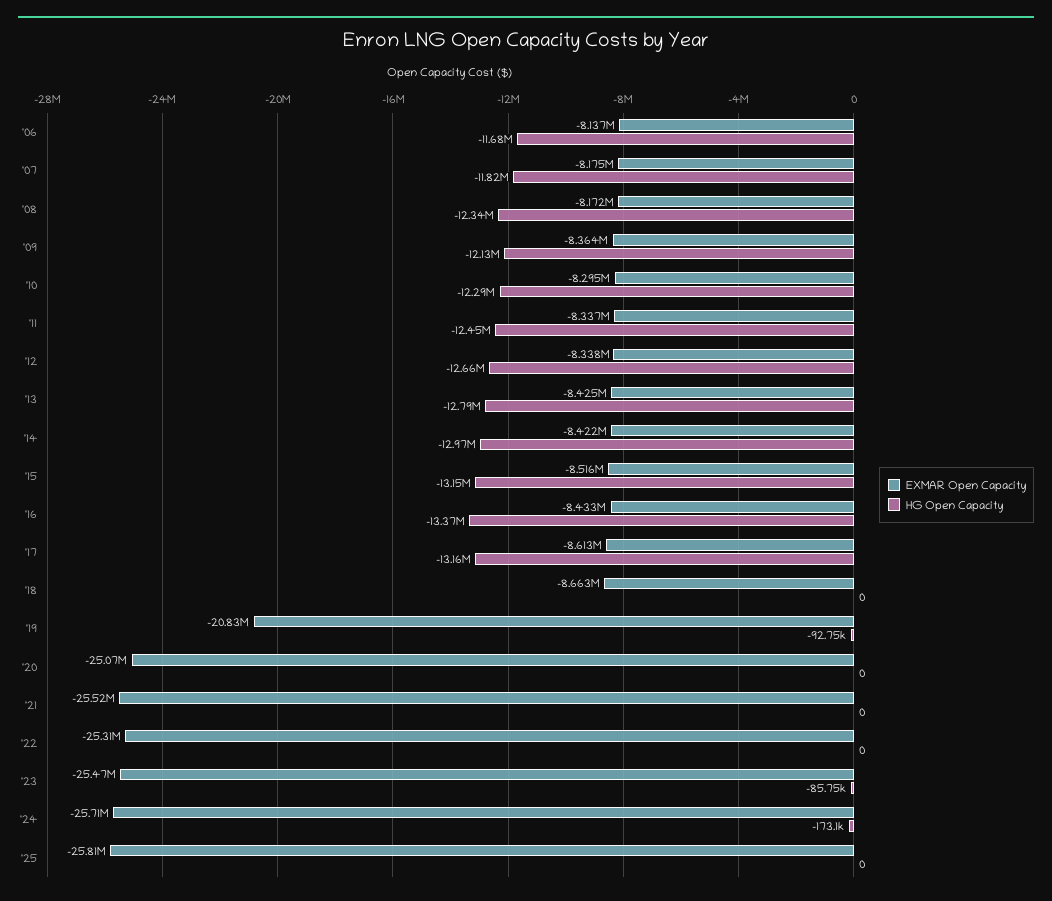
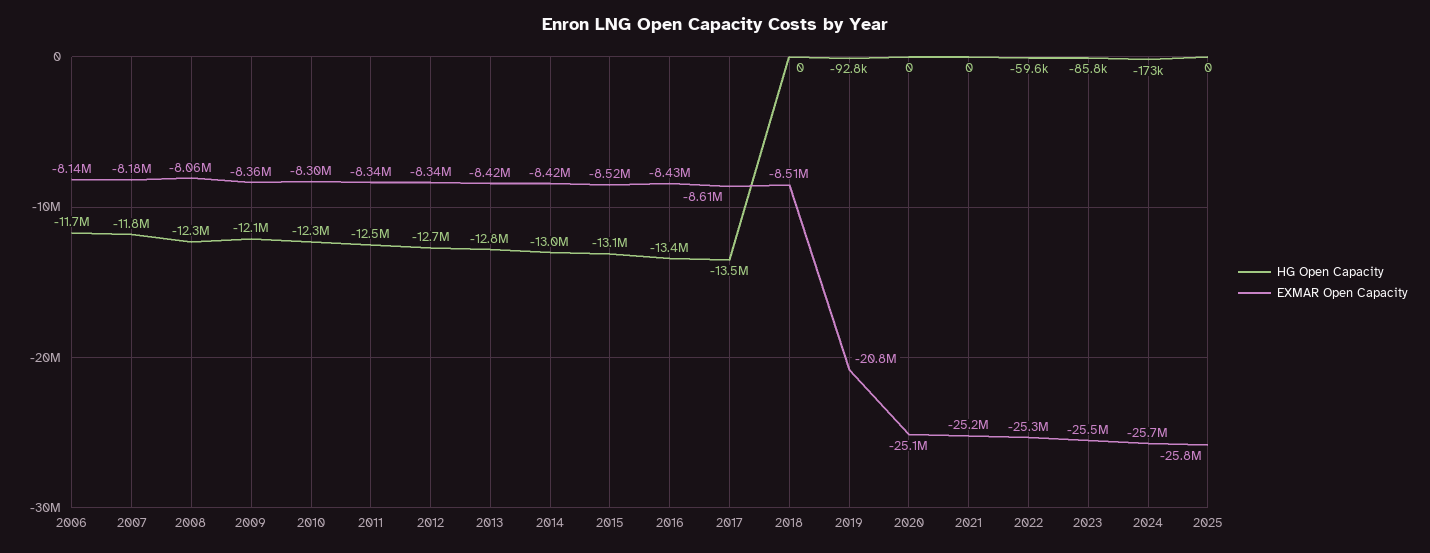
EXMAR Open Capacity, '08: -8172000 -> -8060000
HG Open Capacity, '17: -13160000 -> -13500000
EXMAR Open Capacity, '18: -8663000 -> -8510000
EXMAR Open Capacity, '21: -25520000 -> -25200000
HG Open Capacity, '22: 0 -> -59600

